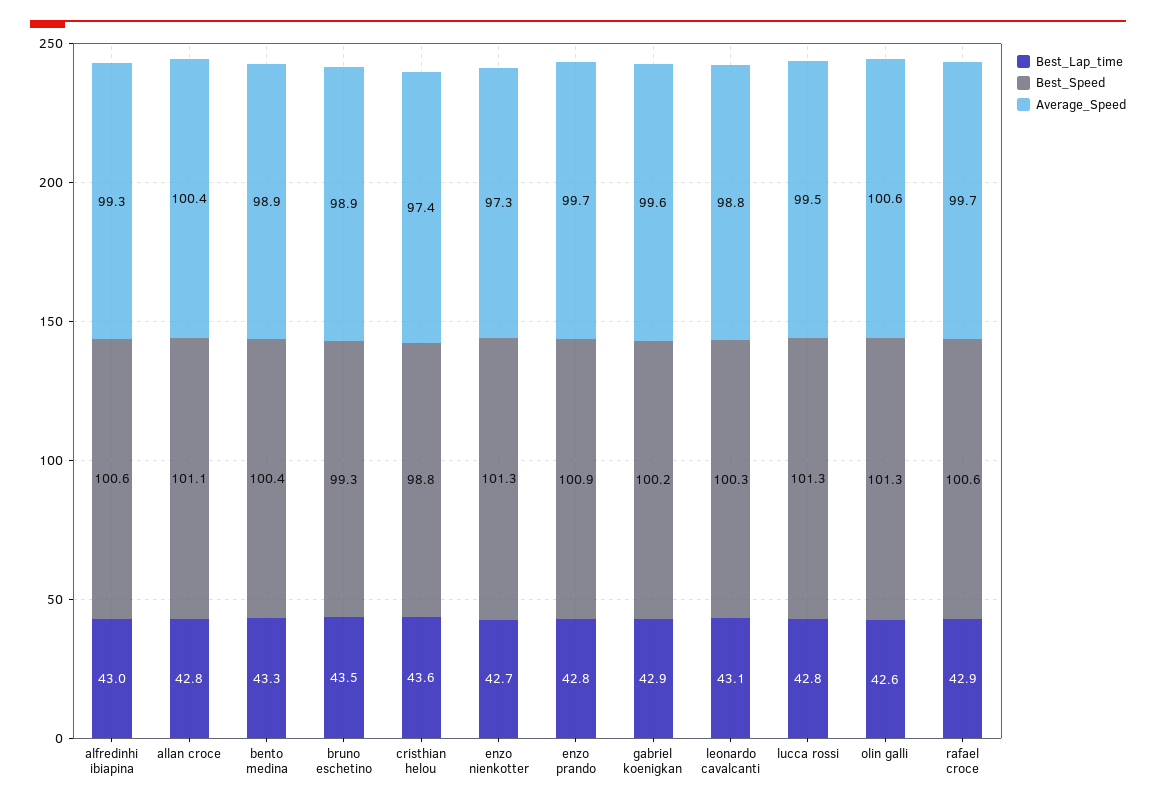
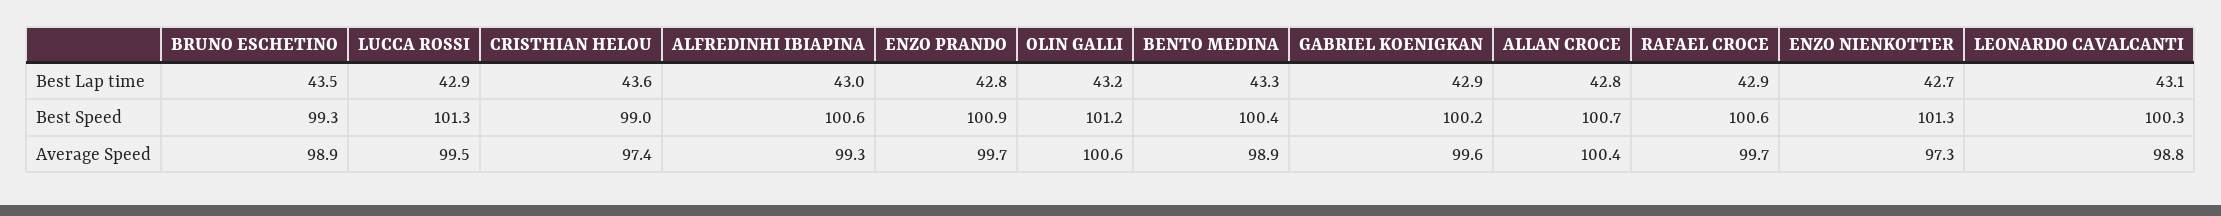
Best_Speed, allan croce: 101.1 -> 100.7
Best_Speed, cristhian helou: 98.8 -> 99
Best_Lap_time, lucca rossi: 42.8 -> 42.9
Best_Lap_time, olin galli: 42.6 -> 43.2
Best_Speed, olin galli: 101.3 -> 101.2

